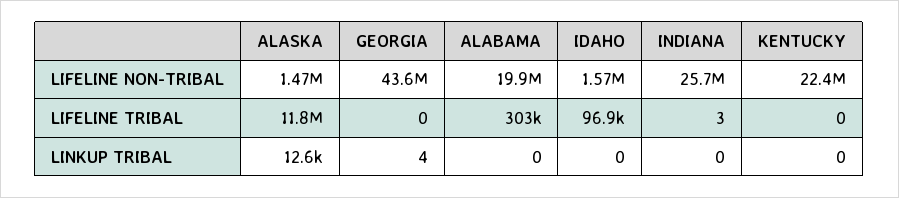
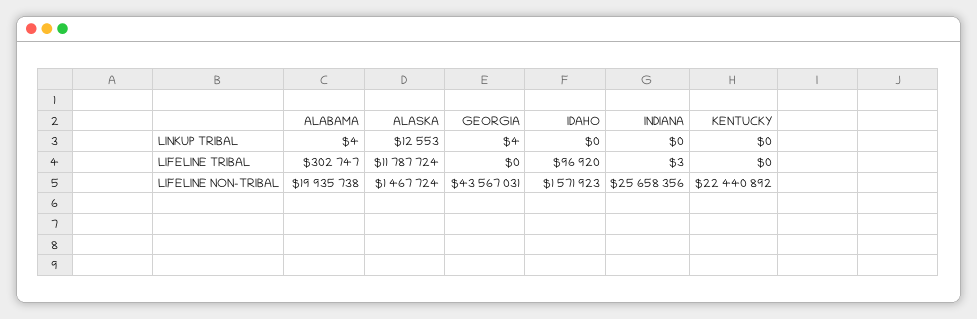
ALABAMA, LINKUP TRIBAL: 0 -> 4

